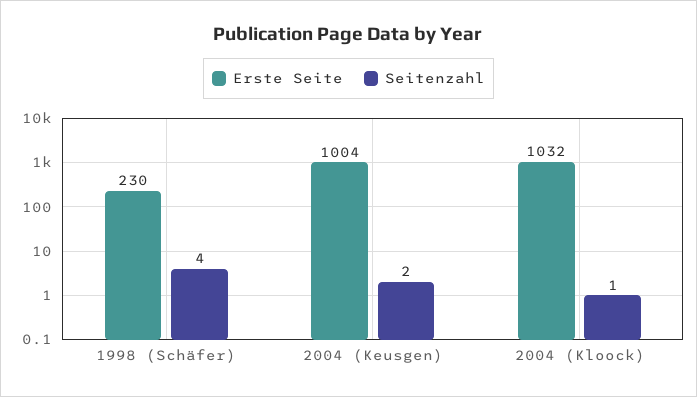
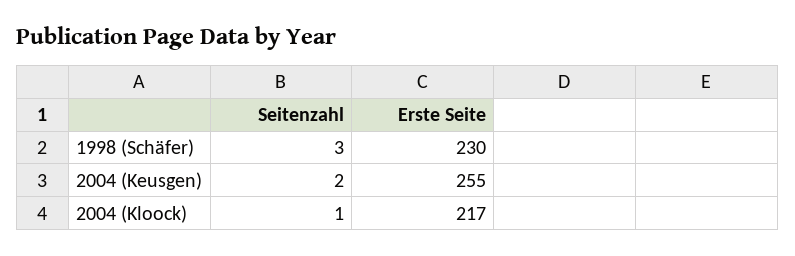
Seitenzahl, 1998 (Schäfer): 4 -> 3
Erste Seite, 2004 (Keusgen): 1004 -> 255
Erste Seite, 2004 (Kloock): 1032 -> 217

